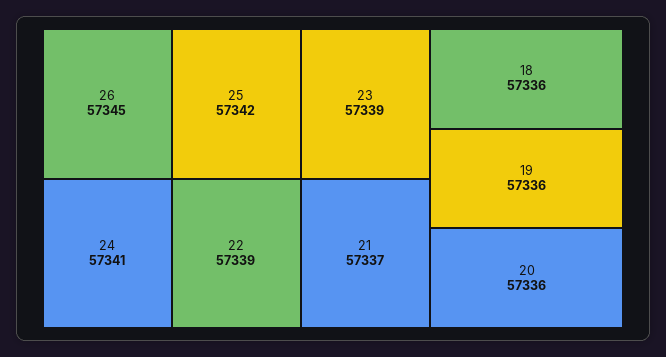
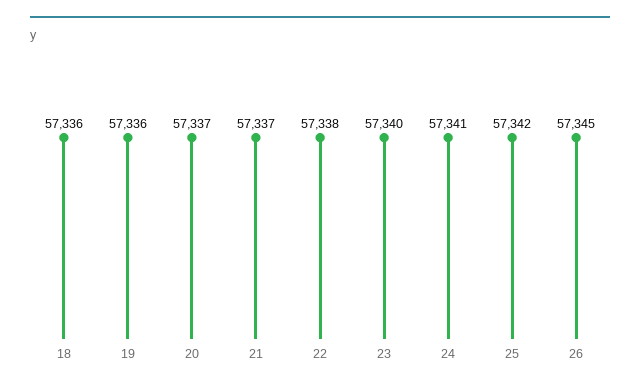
22: 57339 -> 57338
23: 57339 -> 57340
20: 57336 -> 57337

